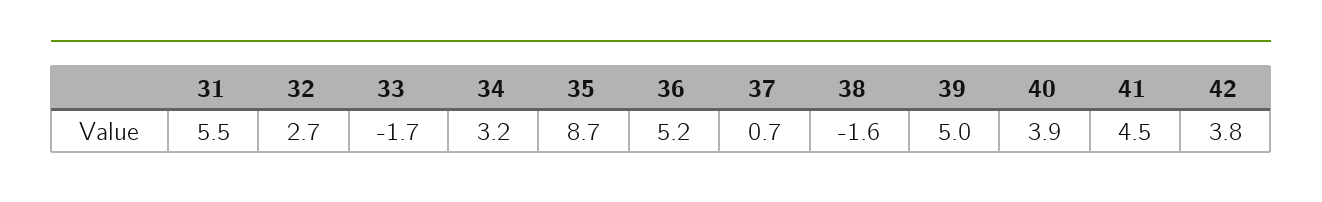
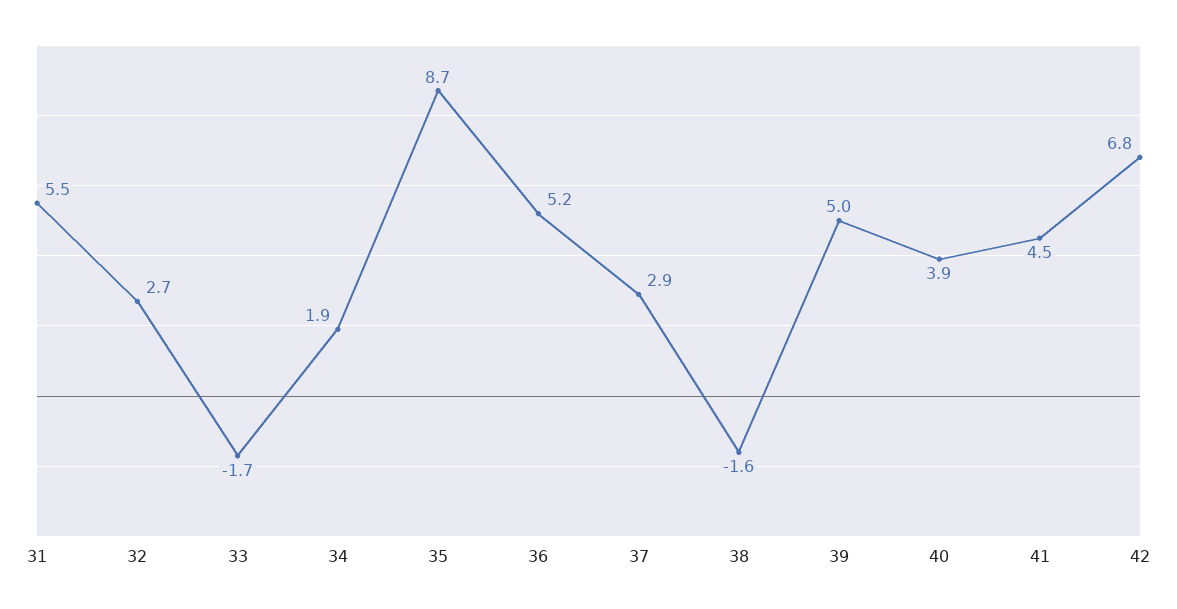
34: 3.2 -> 1.9
37: 0.7 -> 2.9
42: 3.8 -> 6.8

